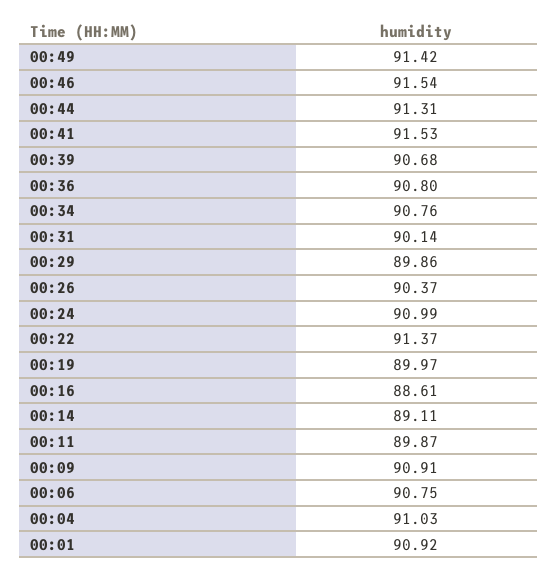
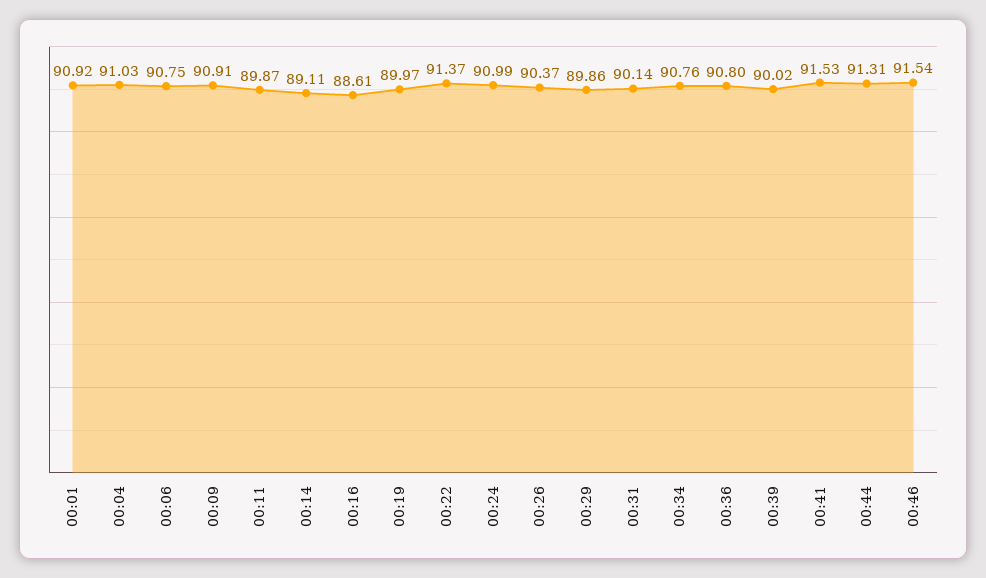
00:49: 91.42 -> none
00:39: 90.68 -> 90.02

